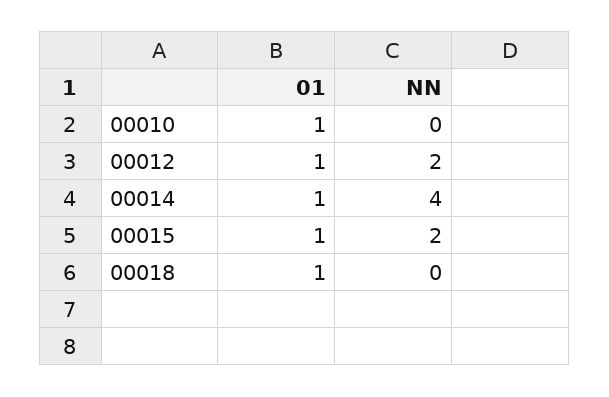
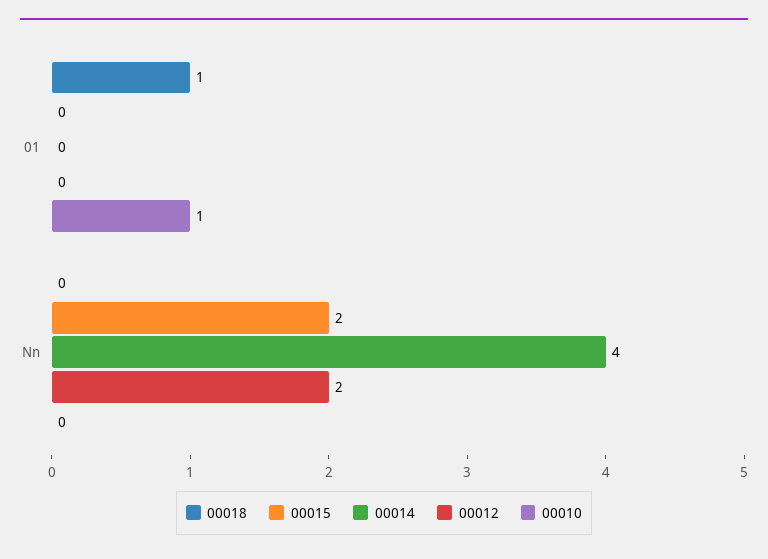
00012, 01: 1 -> 0
00014, 01: 1 -> 0
00015, 01: 1 -> 0

